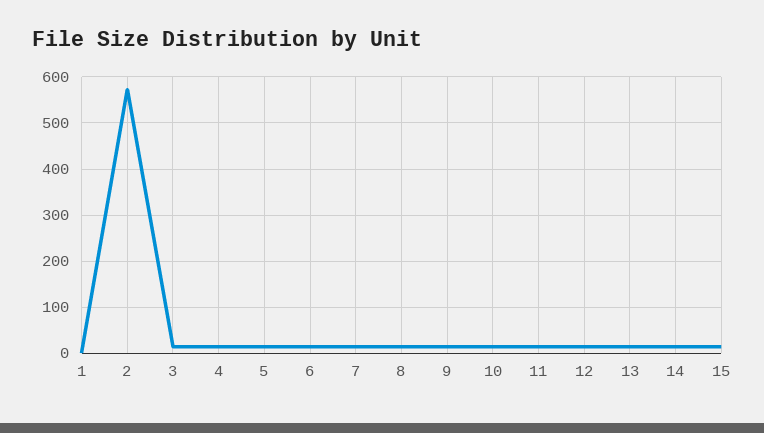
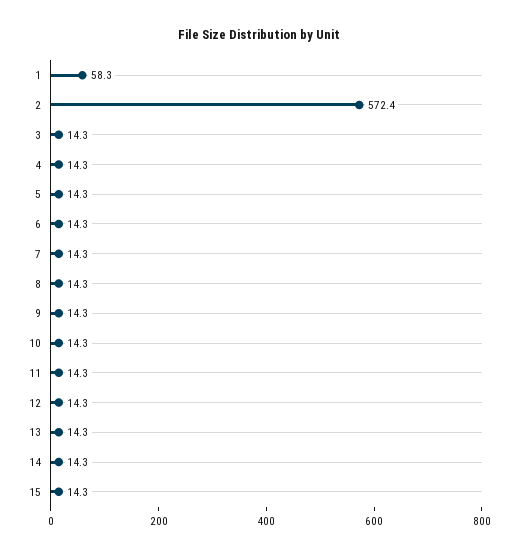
1: 0 -> 58.3

